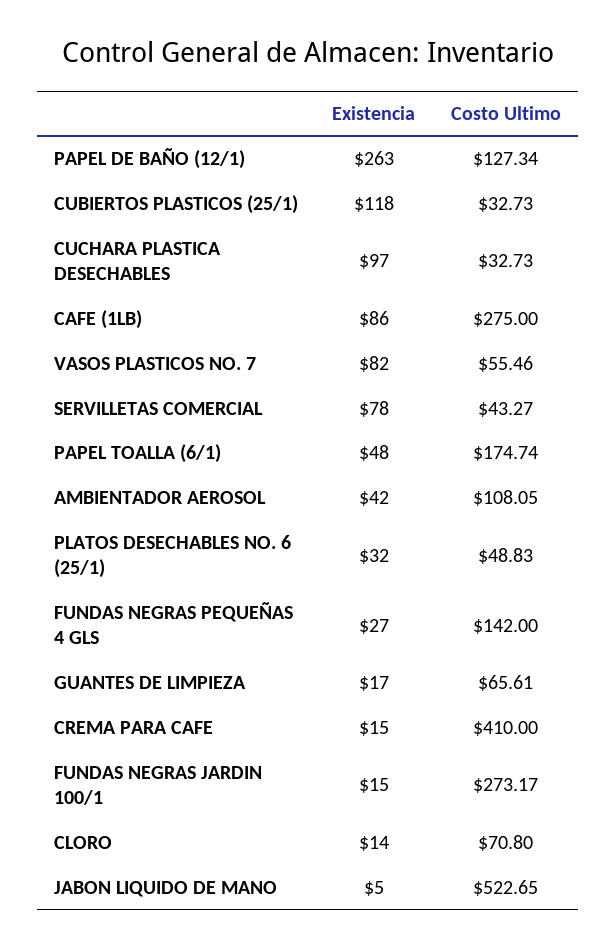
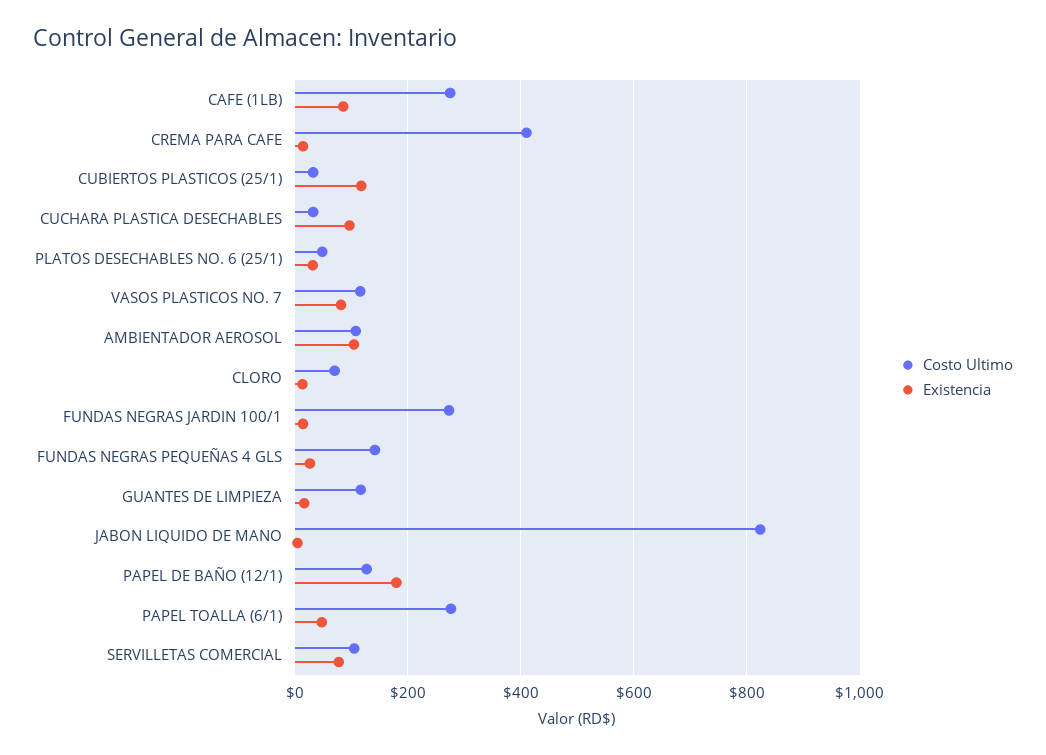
Existencia, PAPEL DE BAÑO (12/1): 263 -> 180
Costo Ultimo, VASOS PLASTICOS NO. 7: 55.46 -> 120
Costo Ultimo, SERVILLETAS COMERCIAL: 43.27 -> 100
Costo Ultimo, PAPEL TOALLA (6/1): 174.74 -> 280
Existencia, AMBIENTADOR AEROSOL: 42 -> 100
Costo Ultimo, GUANTES DE LIMPIEZA: 65.61 -> 120
Costo Ultimo, JABON LIQUIDO DE MANO: 522.65 -> 820

